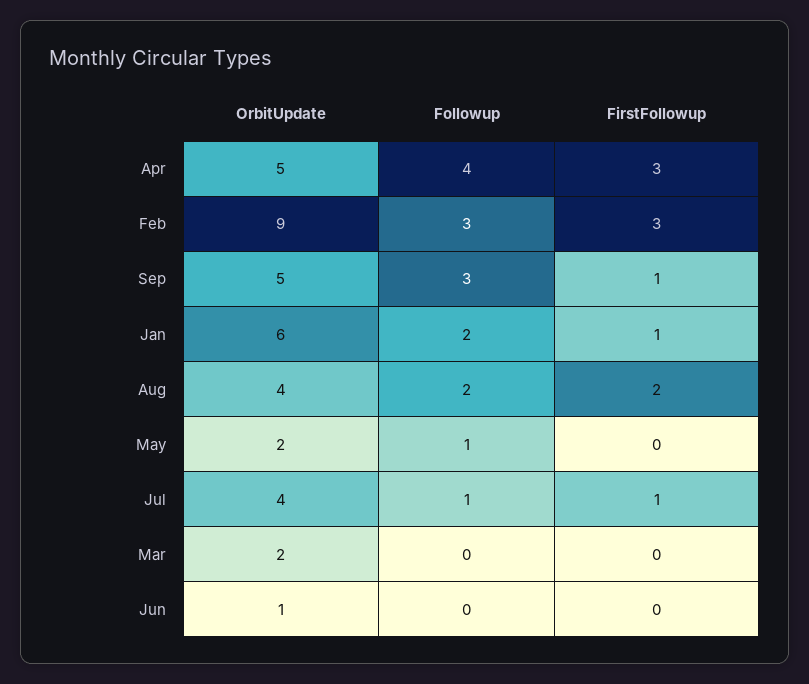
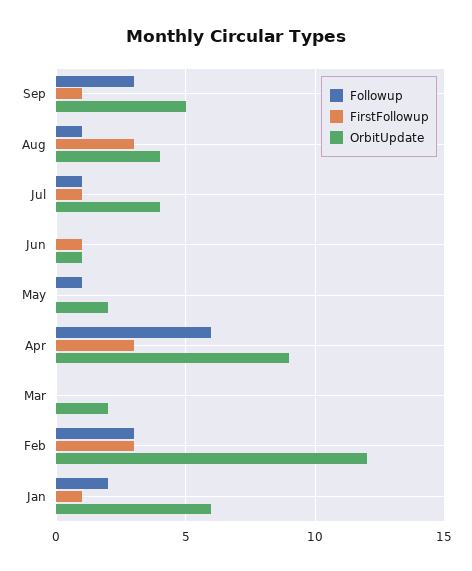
OrbitUpdate, Apr: 5 -> 9
Followup, Apr: 4 -> 6
OrbitUpdate, Feb: 9 -> 12
Followup, Aug: 2 -> 1
FirstFollowup, Aug: 2 -> 3
FirstFollowup, Jun: 0 -> 1

